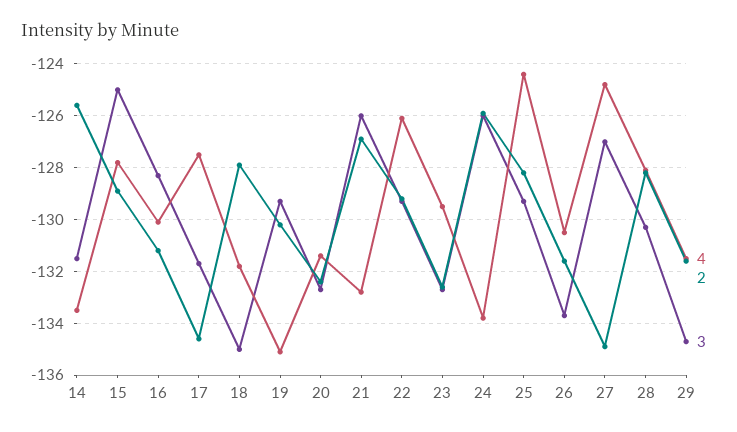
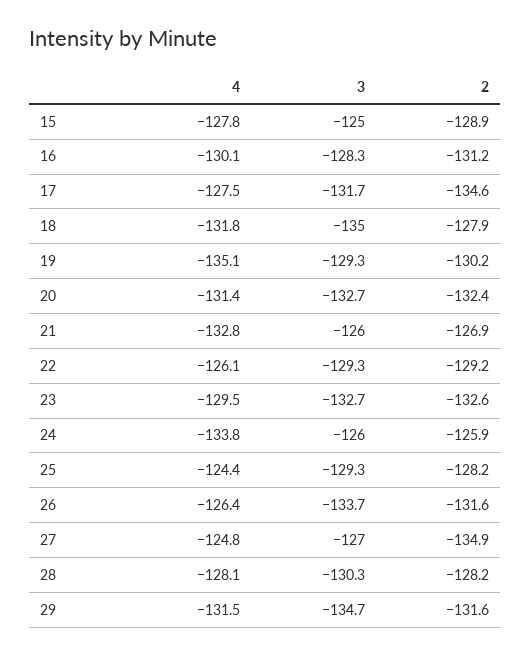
4, 14: -133.5 -> none
2, 14: -125.5 -> none
3, 14: -131.5 -> none
4, 26: -130.5 -> -126.4

